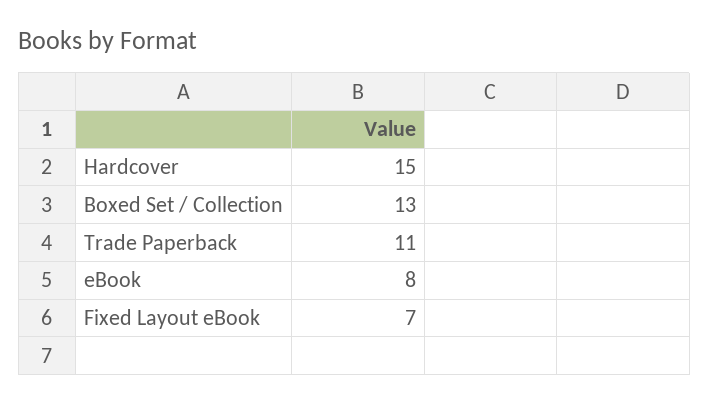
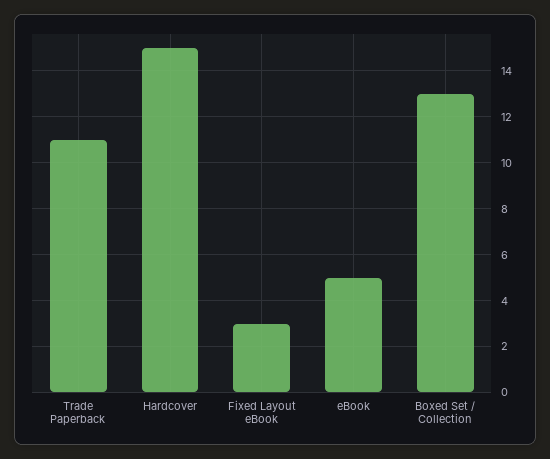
eBook: 8 -> 5
Fixed Layout eBook: 7 -> 3

